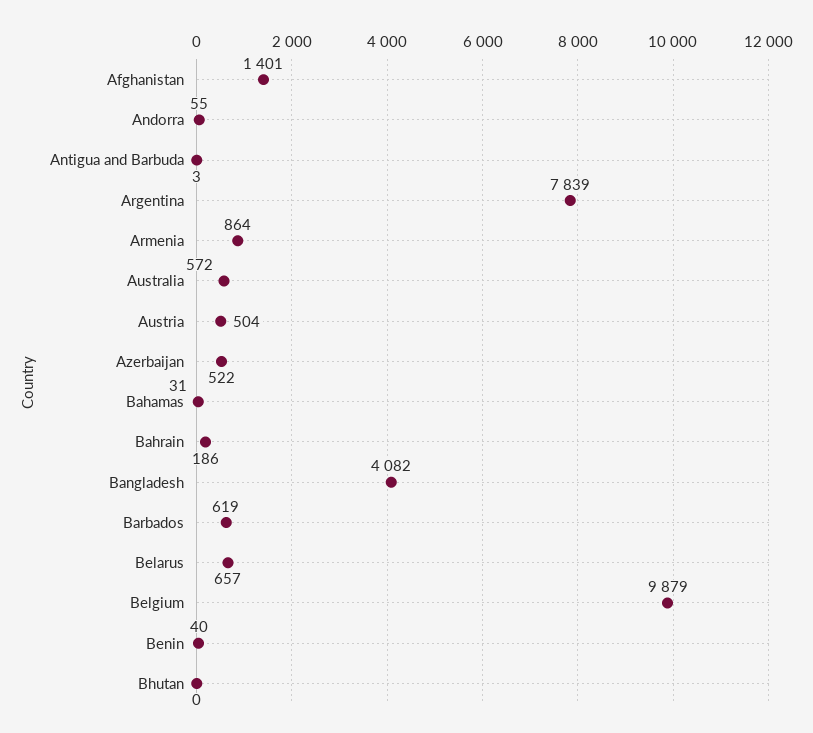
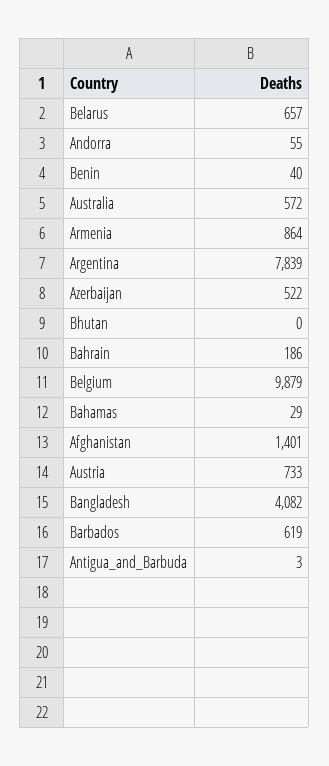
Austria: 504 -> 733
Bahamas: 31 -> 29

